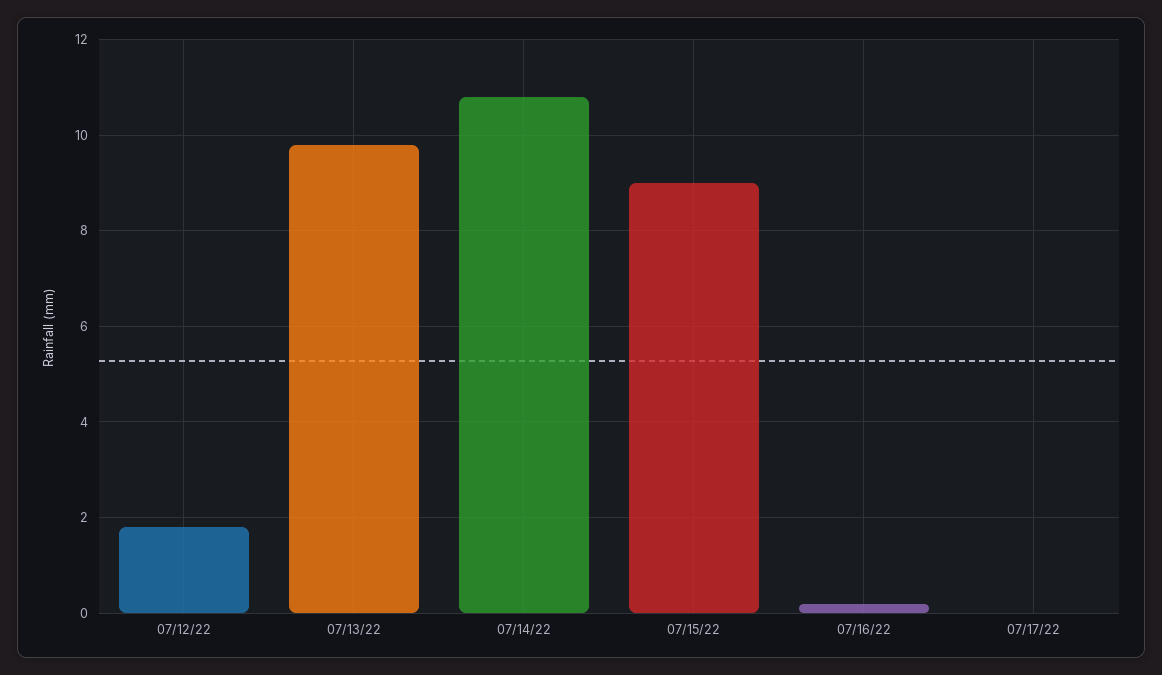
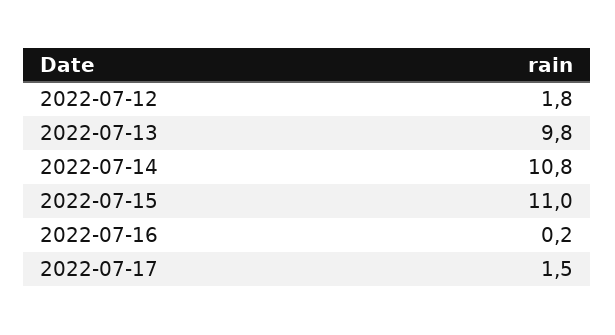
07/15/22: 9 -> 11
07/17/22: 0 -> 1.5

